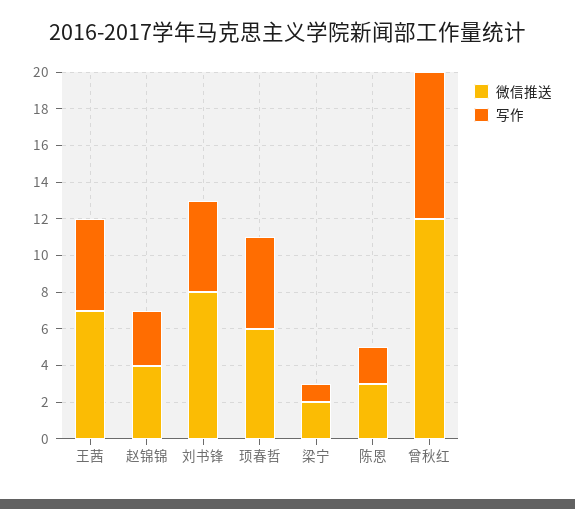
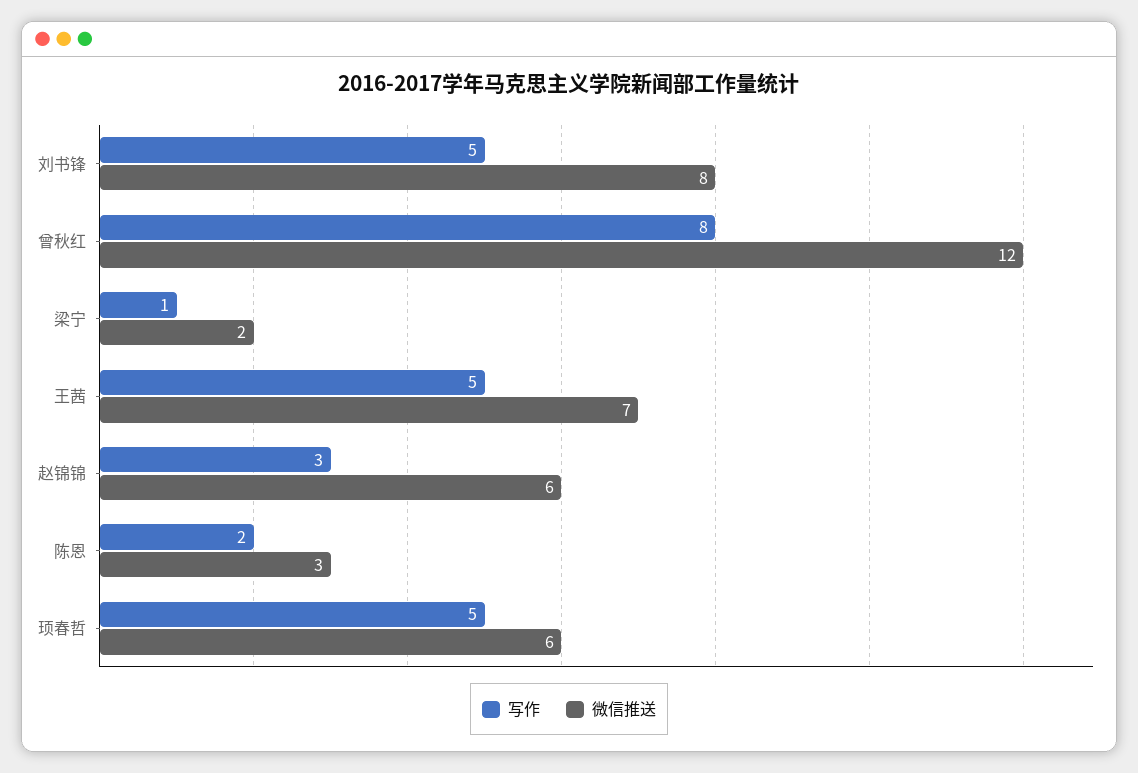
微信推送, 赵锦锦: 4 -> 6

